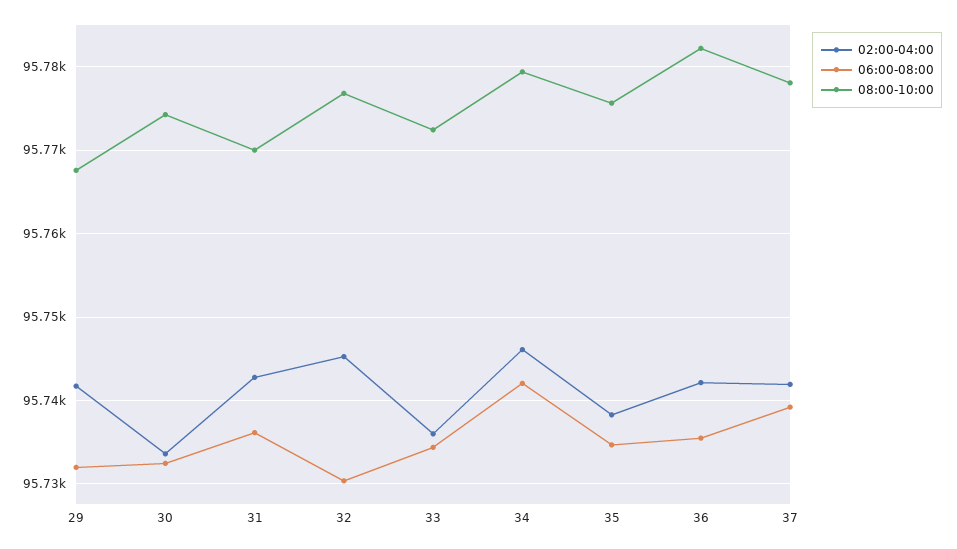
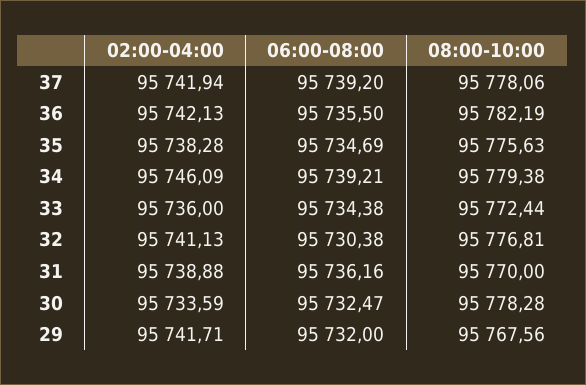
08:00-10:00, 30: 95774 -> 95778.28
02:00-04:00, 31: 95743 -> 95738.88
02:00-04:00, 32: 95745 -> 95741.13
06:00-08:00, 34: 95742 -> 95739.21

